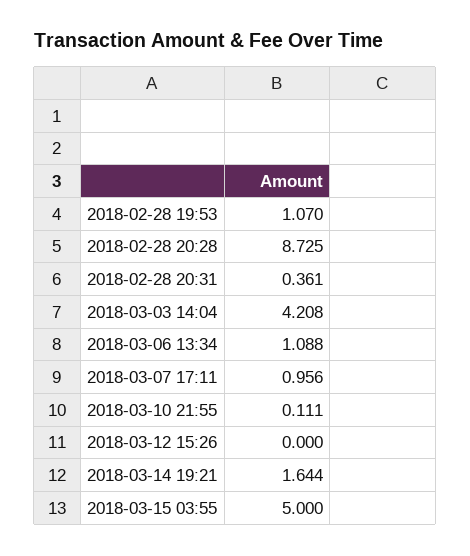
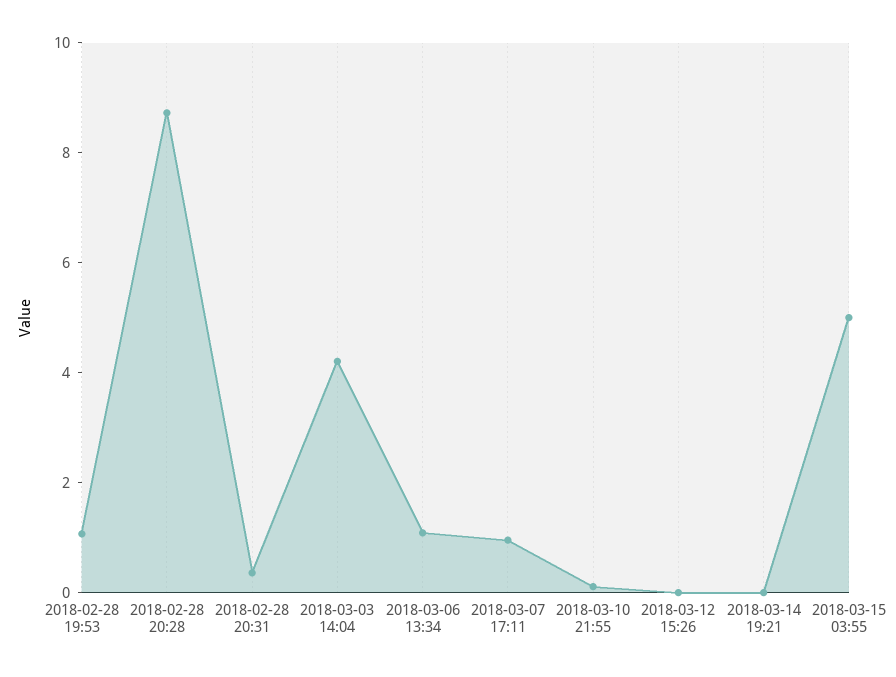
2018-03-14 19:21: 1.644 -> 0

